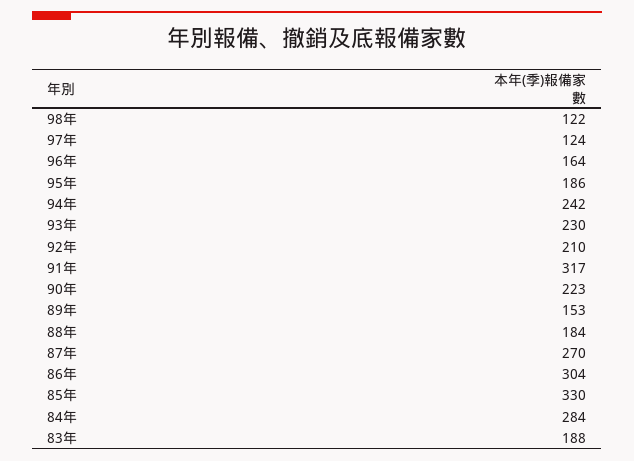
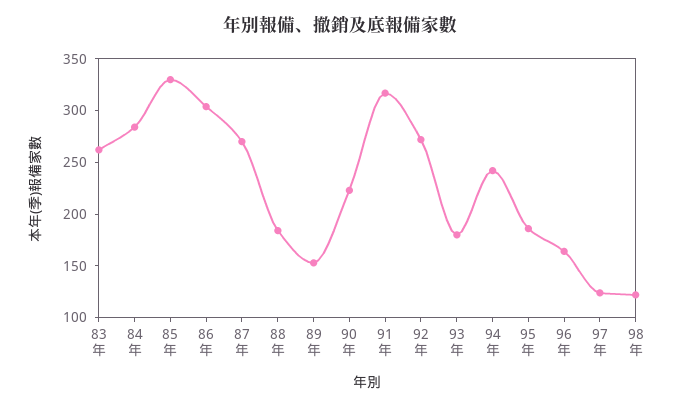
93年: 230 -> 180
92年: 210 -> 270
83年: 188 -> 260

